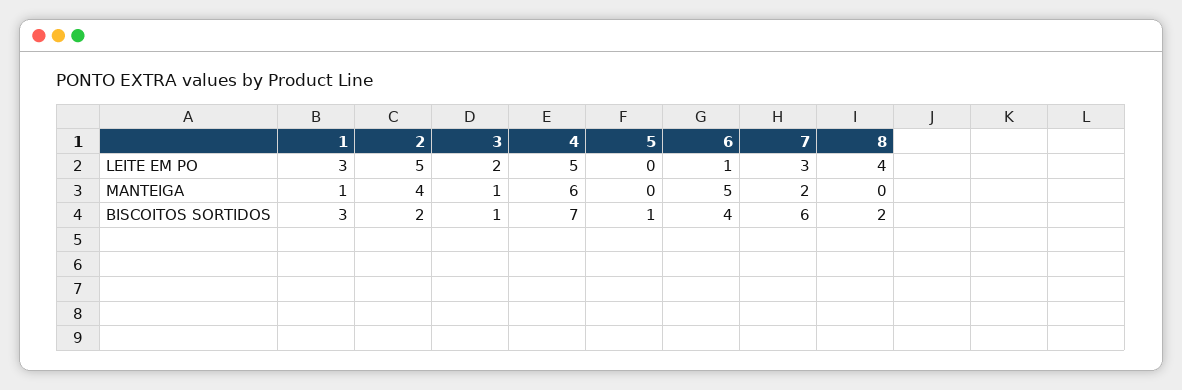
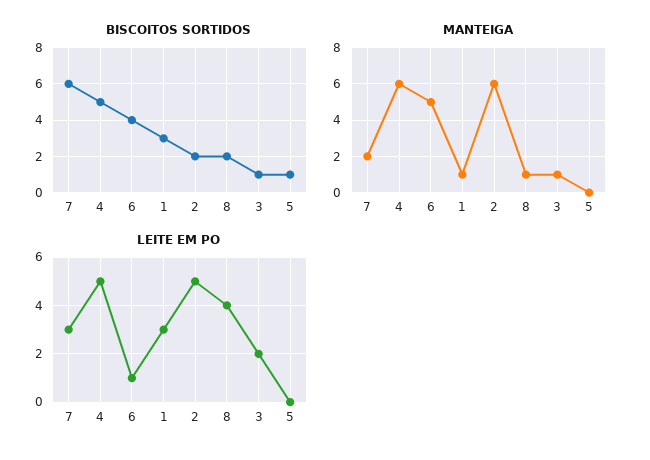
MANTEIGA, 2: 4 -> 6
MANTEIGA, 8: 0 -> 1
BISCOITOS SORTIDOS, 4: 7 -> 5

